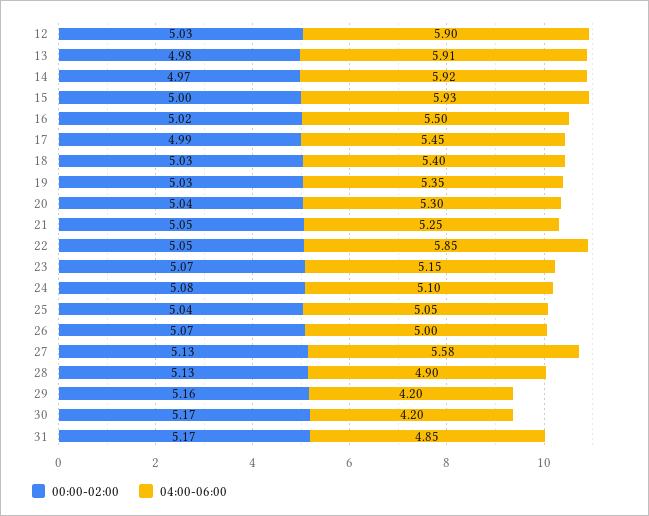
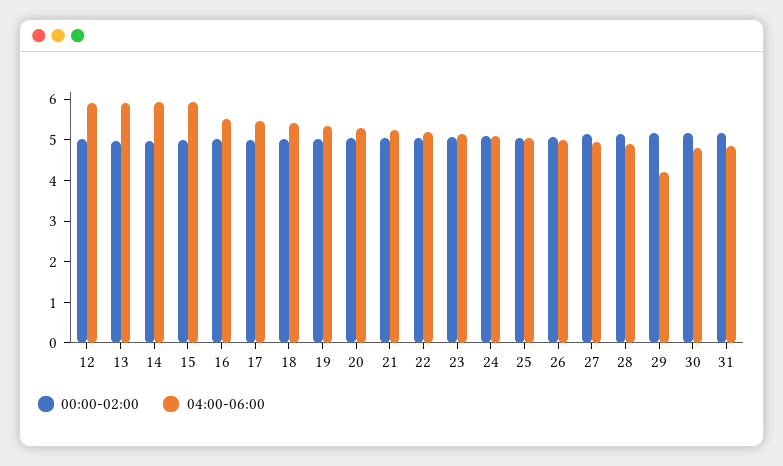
04:00-06:00, 22: 5.85 -> 5.2
04:00-06:00, 27: 5.58 -> 5
04:00-06:00, 30: 4.2 -> 4.8

